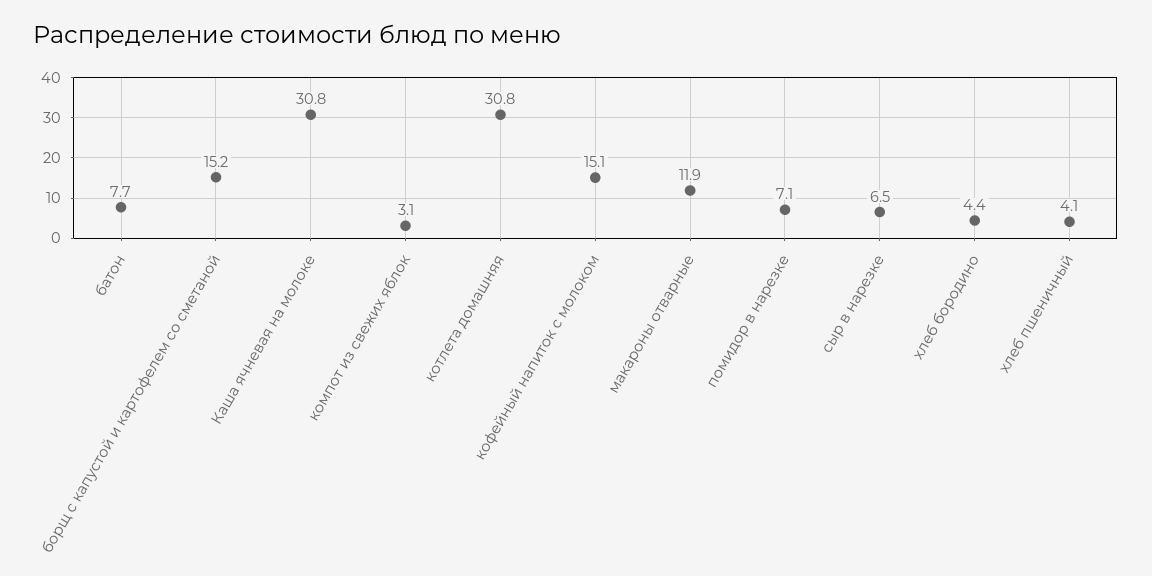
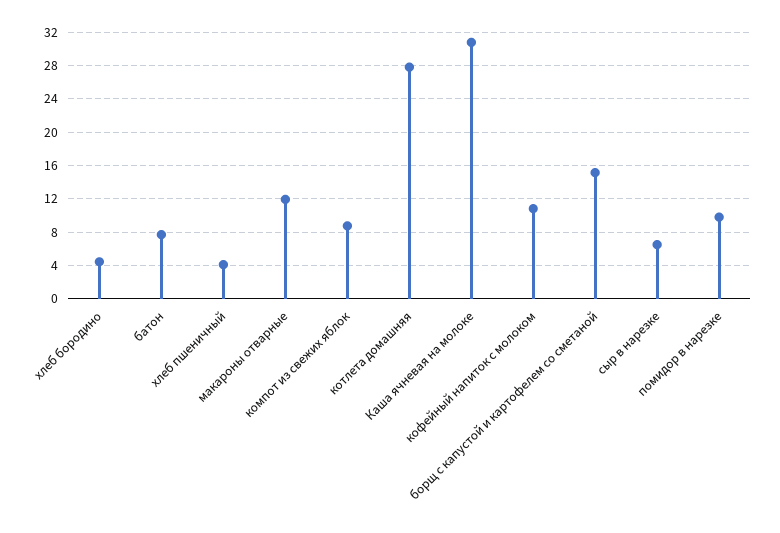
компот из свежих яблок: 3.1 -> 9
котлета домашняя: 30.8 -> 28
кофейный напиток с молоком: 15.1 -> 11
помидор в нарезке: 7.1 -> 10

